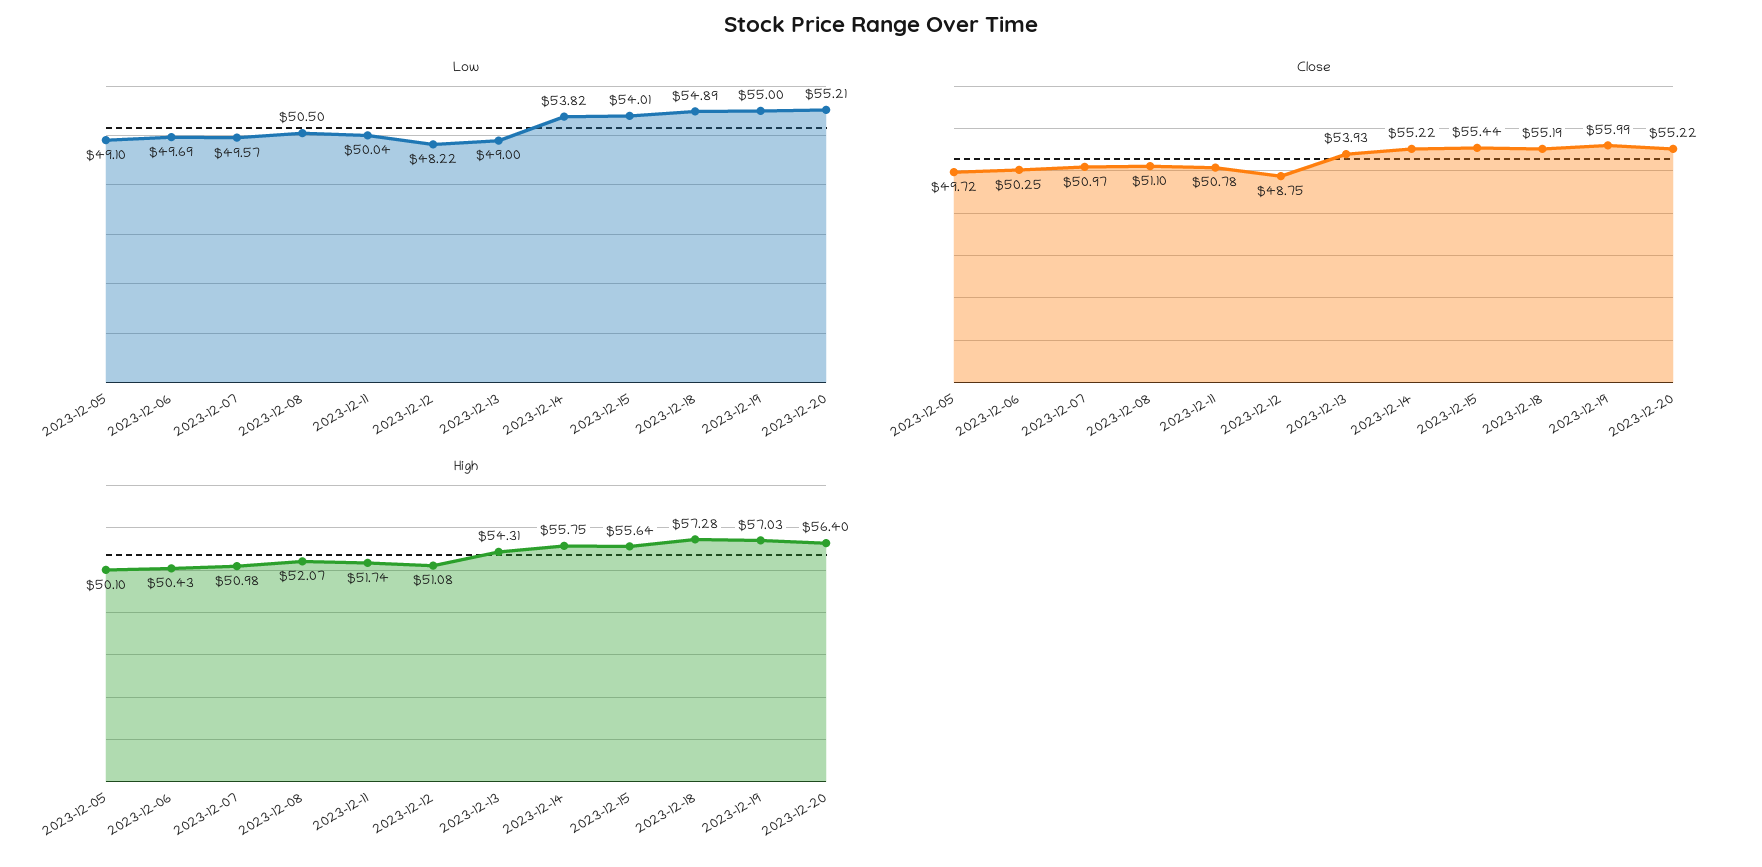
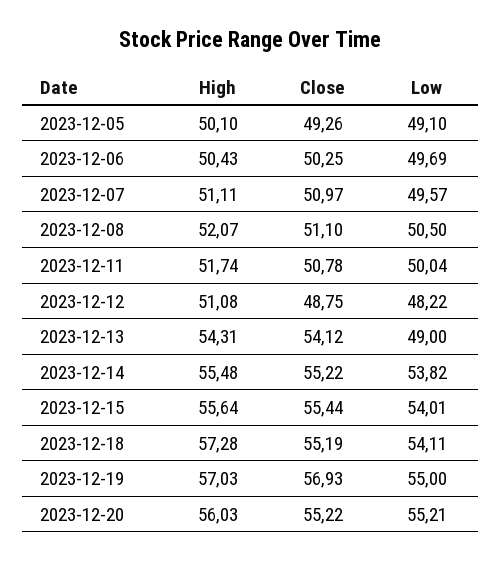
Low, 2023-12-18: 54.89 -> 54.11
Close, 2023-12-05: 49.72 -> 49.26
Close, 2023-12-13: 53.93 -> 54.12
Close, 2023-12-19: 55.99 -> 56.93
High, 2023-12-07: 50.98 -> 51.11
High, 2023-12-14: 55.75 -> 55.48
High, 2023-12-20: 56.4 -> 56.03

